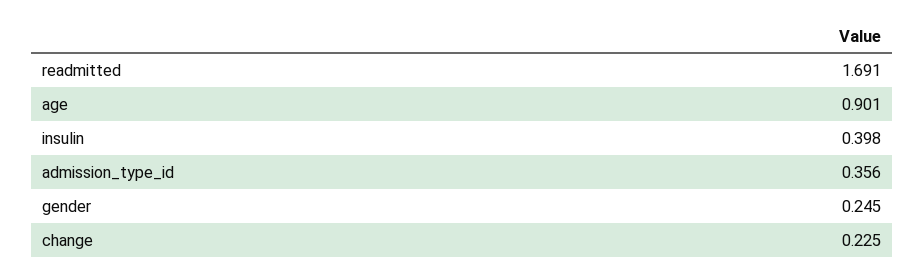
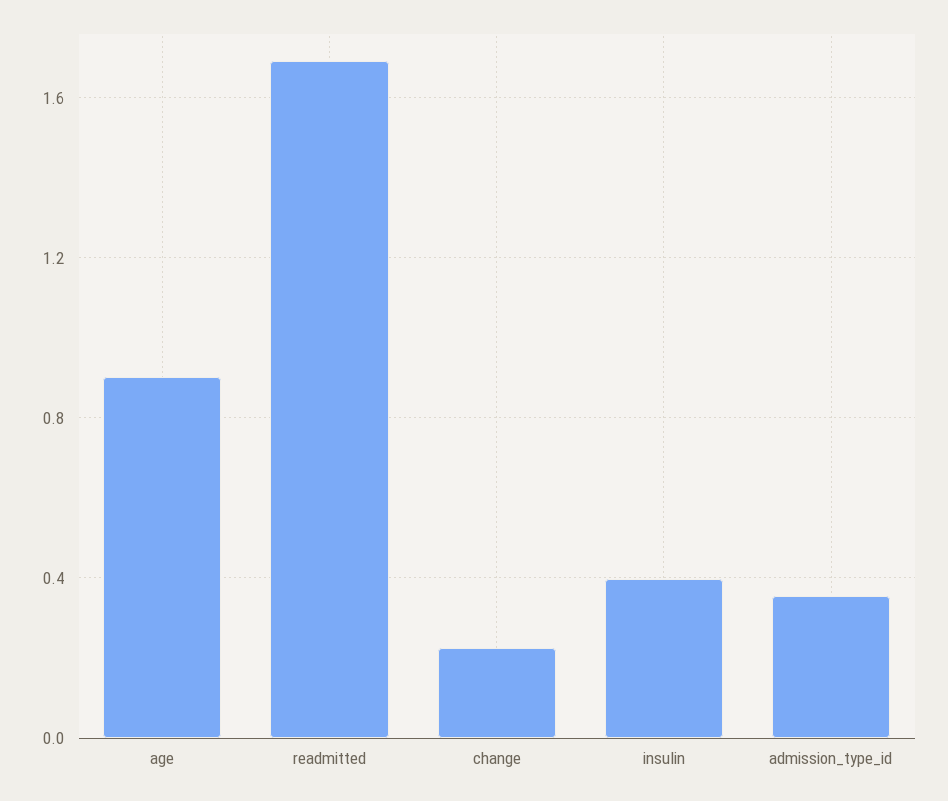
gender: 0.245 -> none

